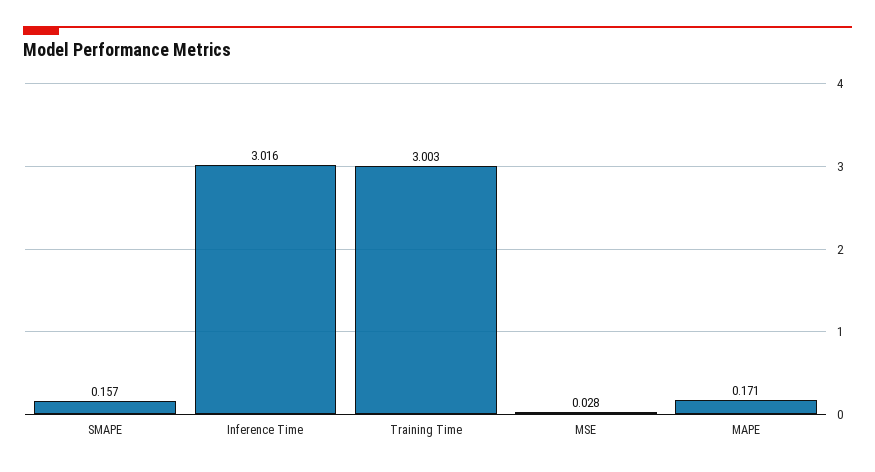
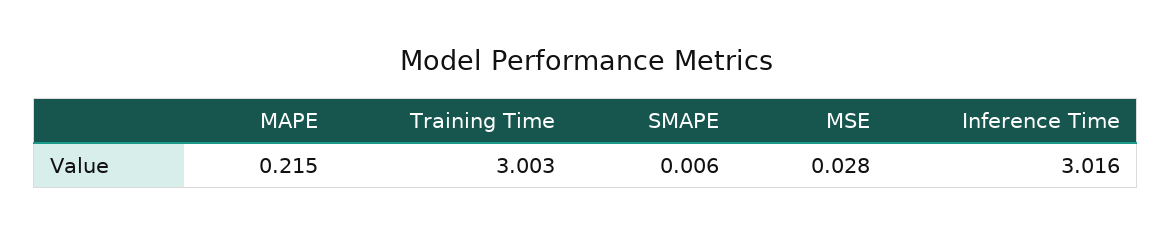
SMAPE: 0.157 -> 0.006
MAPE: 0.171 -> 0.215

